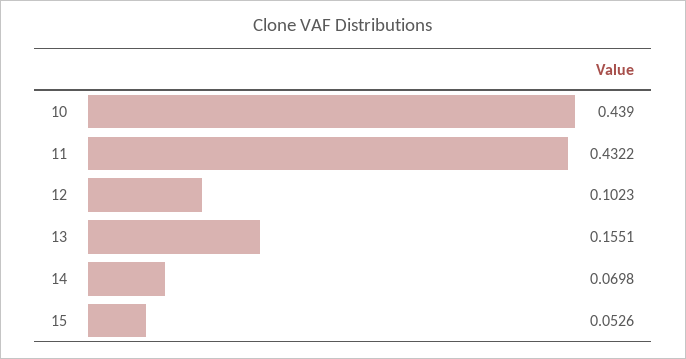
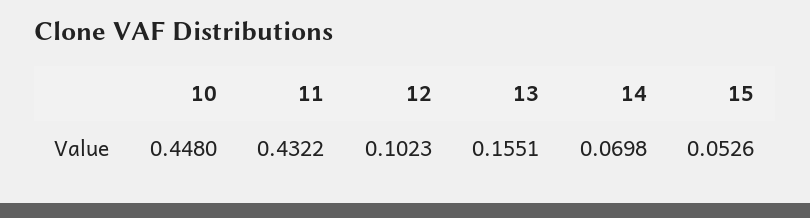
10: 0.439 -> 0.448

